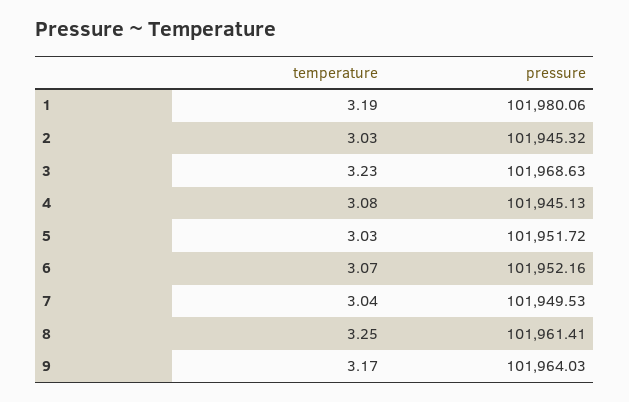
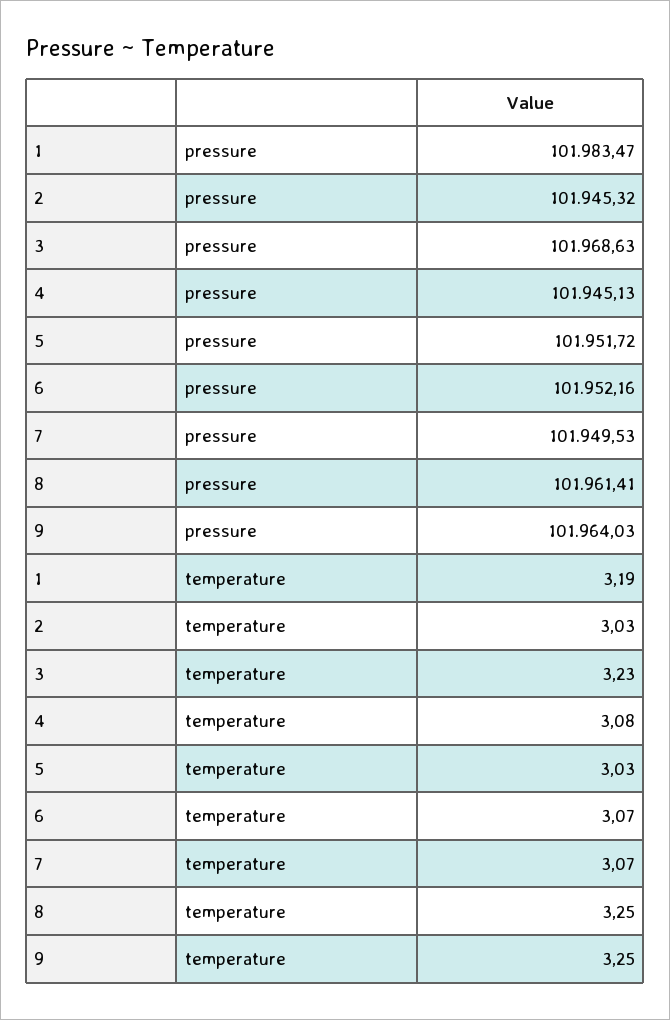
pressure, 1: 101980.06 -> 101983.47
temperature, 7: 3.04 -> 3.07
temperature, 9: 3.17 -> 3.25

